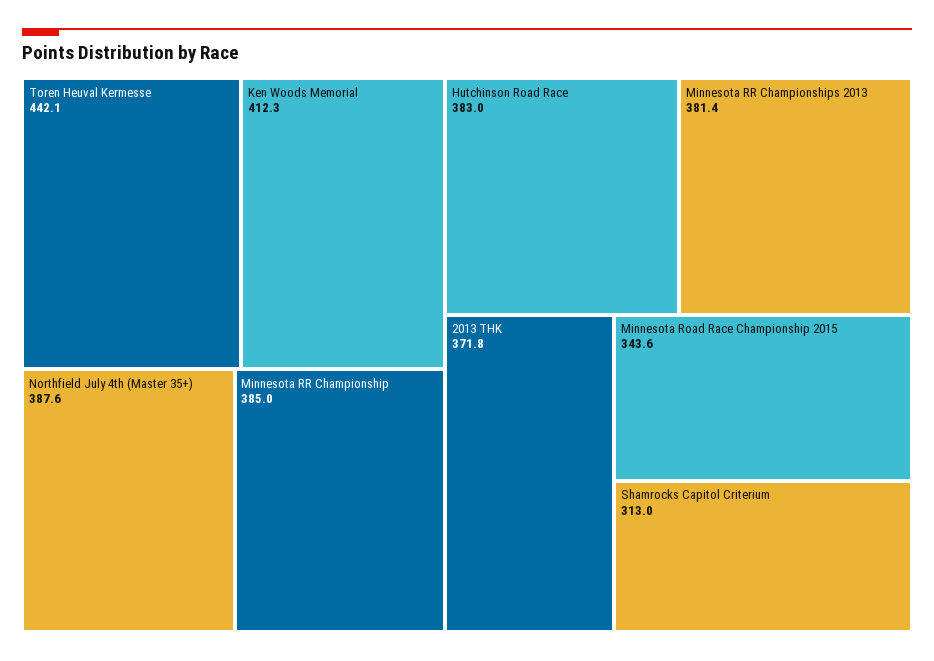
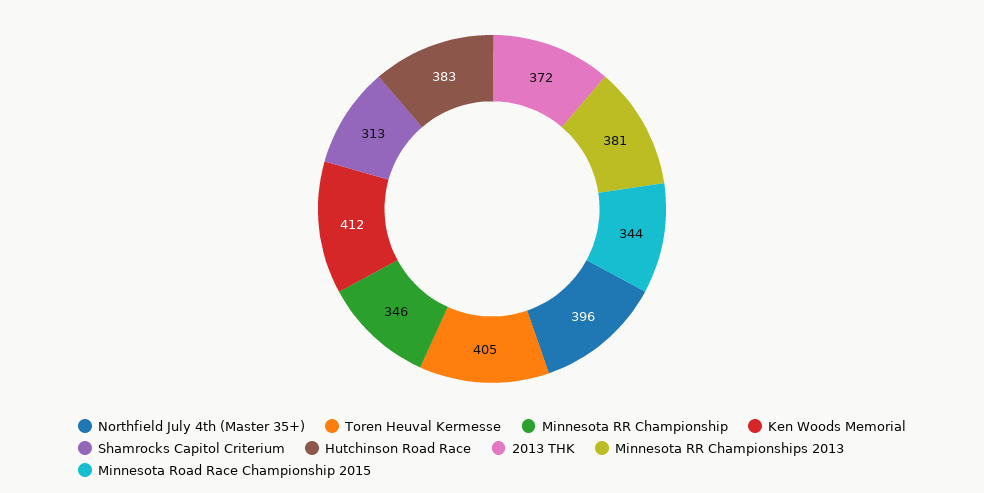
Toren Heuval Kermesse: 442.1 -> 405
Northfield July 4th (Master 35+): 387.6 -> 396
Minnesota RR Championship: 385 -> 346

